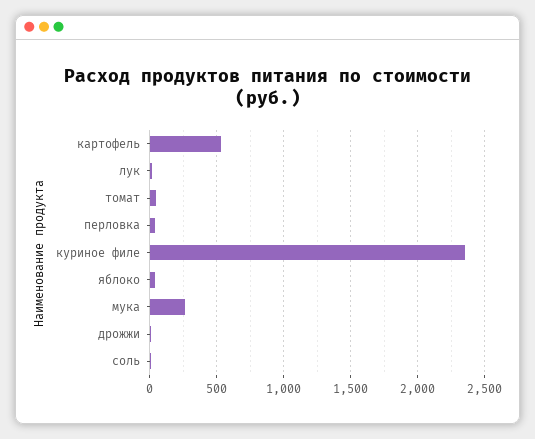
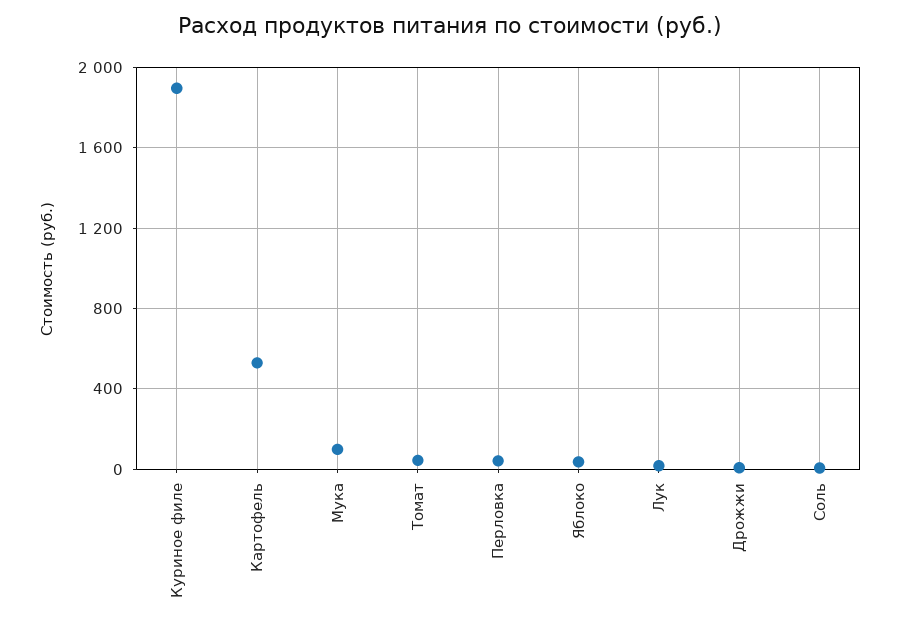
куриное филе: 2350 -> 1900
мука: 250 -> 100

